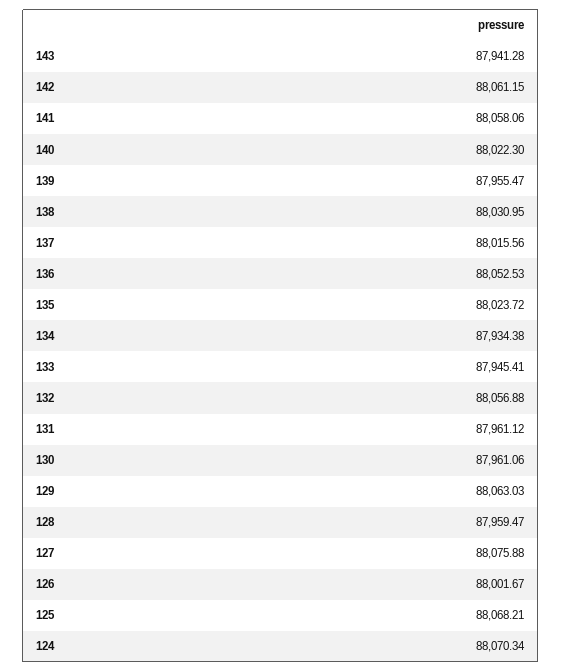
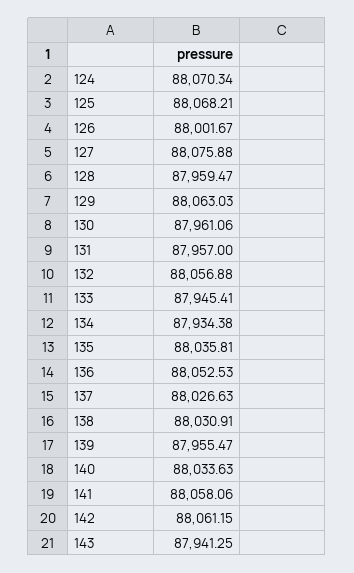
143: 87941.28 -> 87941.25
140: 88022.3 -> 88033.63
138: 88030.95 -> 88030.91
137: 88015.56 -> 88026.63
135: 88023.72 -> 88035.81
131: 87961.12 -> 87957

